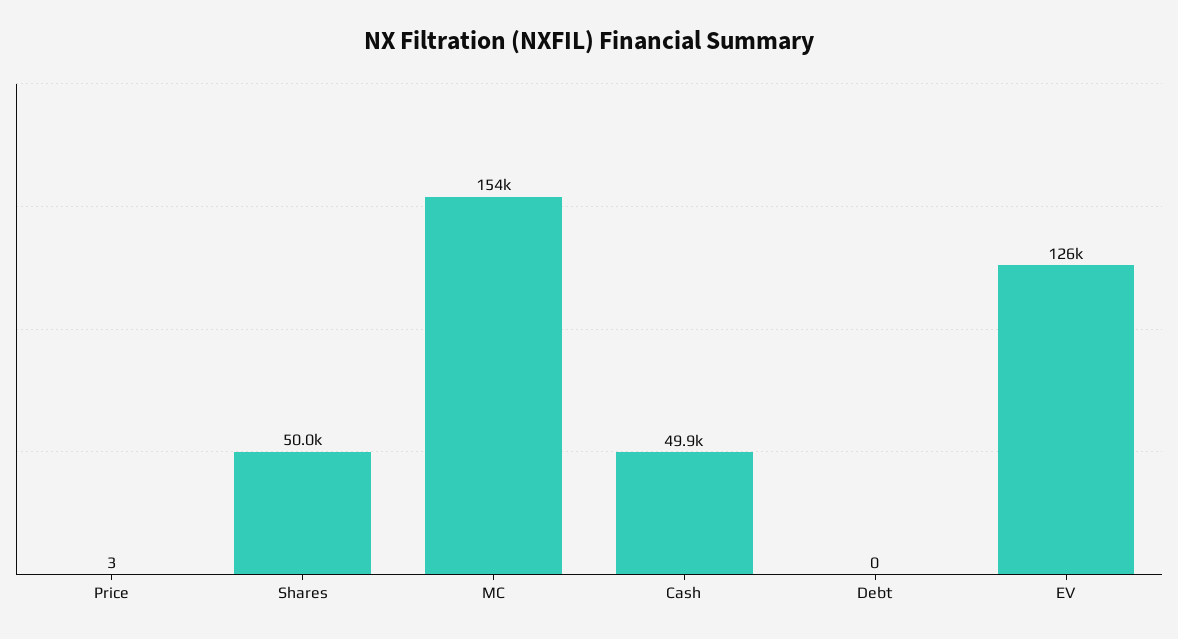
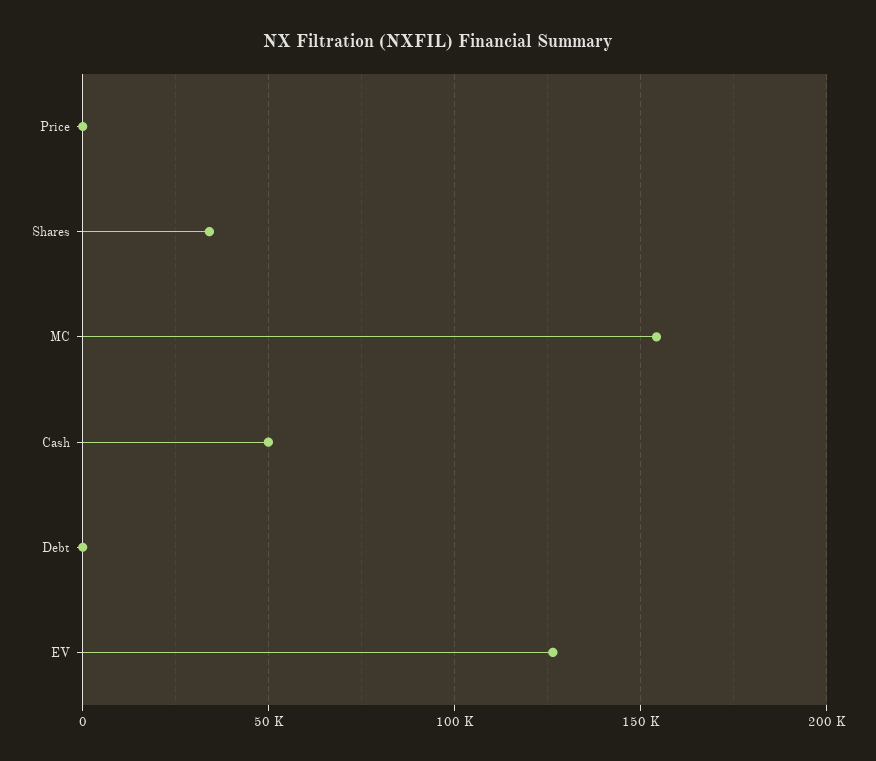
Shares: 50000 -> 35000

